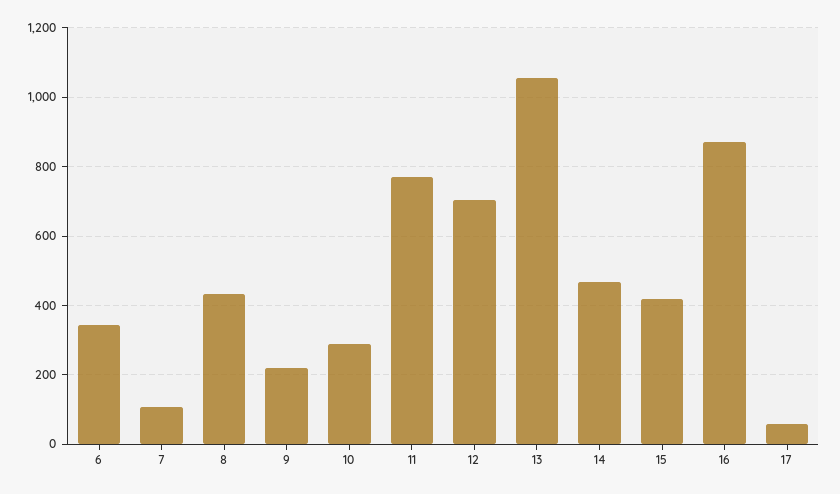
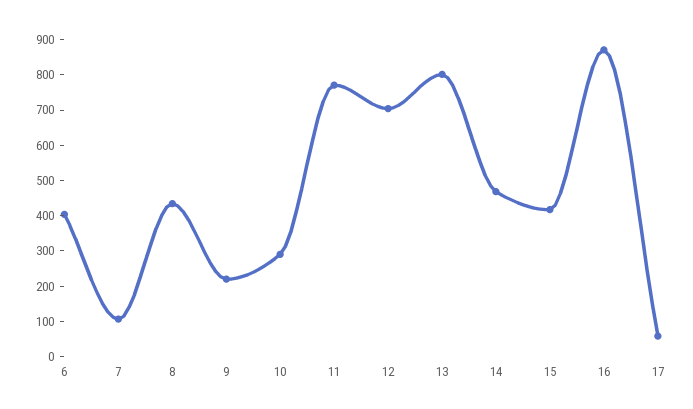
6: 340 -> 400
13: 1060 -> 800

